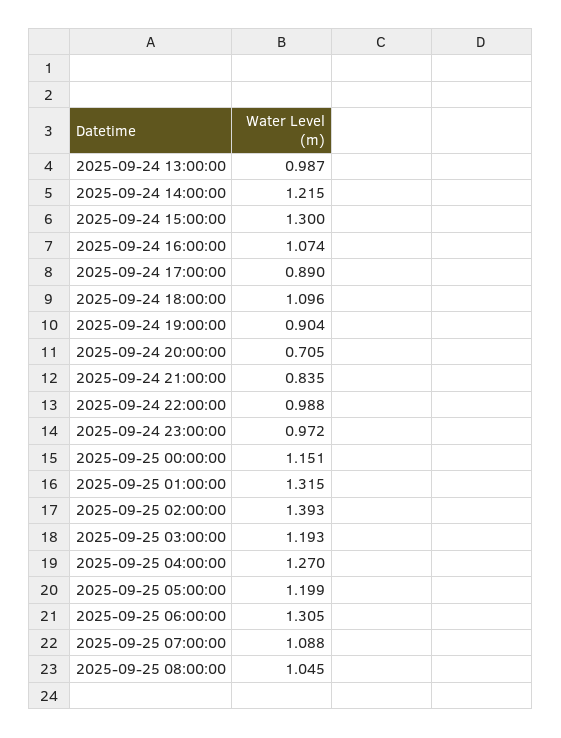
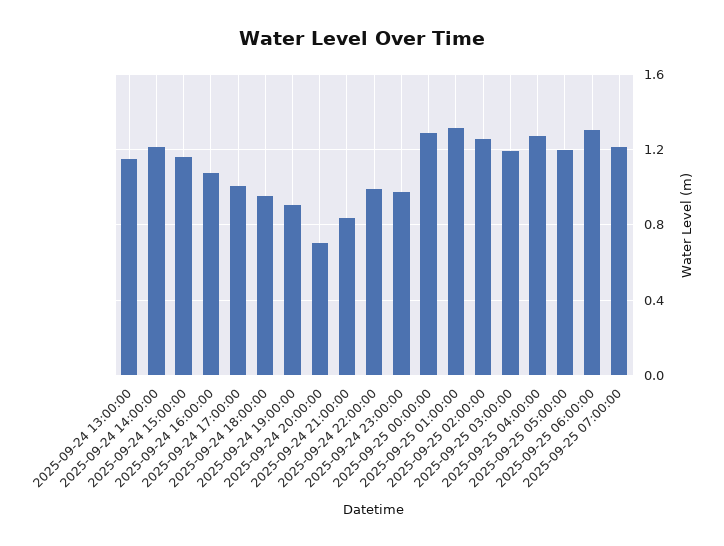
2025-09-24 13:00:00: 0.987 -> 1.15
2025-09-24 15:00:00: 1.3 -> 1.15
2025-09-24 17:00:00: 0.89 -> 1
2025-09-24 18:00:00: 1.096 -> 0.95
2025-09-25 00:00:00: 1.151 -> 1.3
2025-09-25 02:00:00: 1.393 -> 1.25
2025-09-25 07:00:00: 1.088 -> 1.2
2025-09-25 08:00:00: 1.045 -> none

